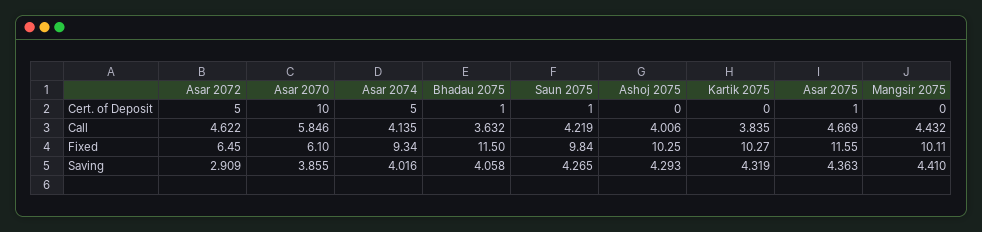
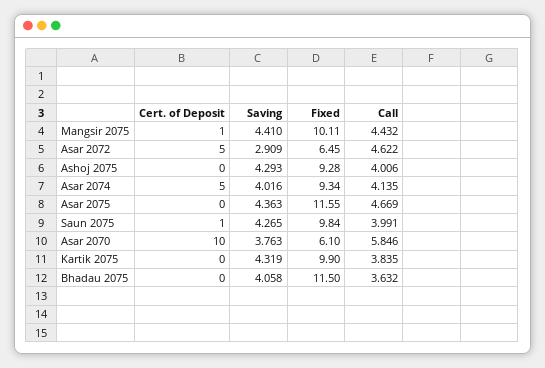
Bhadau 2075, Cert. of Deposit: 1 -> 0
Asar 2075, Cert. of Deposit: 1 -> 0
Mangsir 2075, Cert. of Deposit: 0 -> 1
Saun 2075, Call: 4.219 -> 3.991
Ashoj 2075, Fixed: 10.25 -> 9.28
Kartik 2075, Fixed: 10.27 -> 9.9
Asar 2070, Saving: 3.855 -> 3.763

